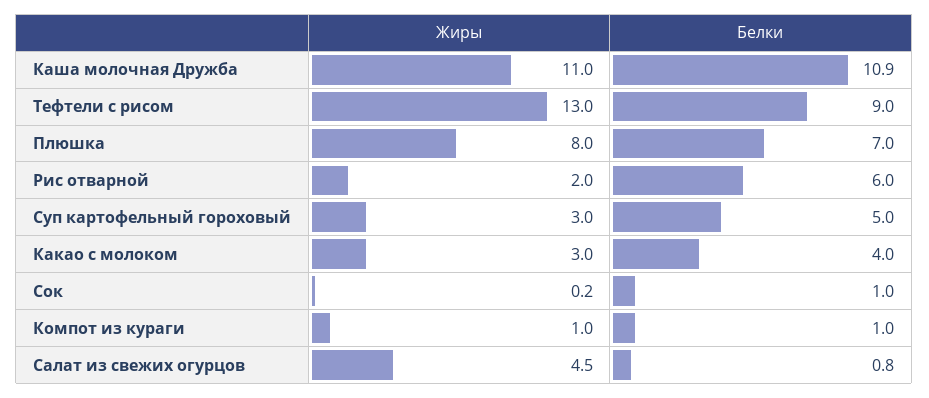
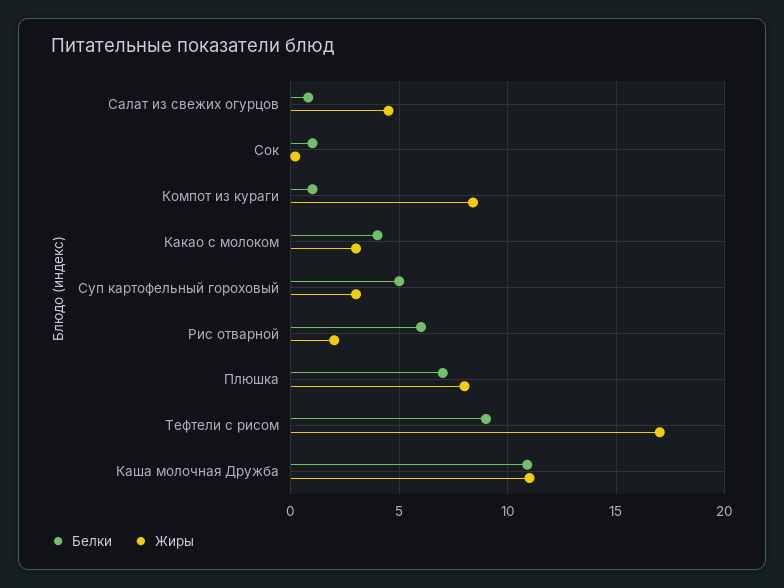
Жиры, Тефтели с рисом: 13 -> 17
Жиры, Компот из кураги: 1 -> 8.5

